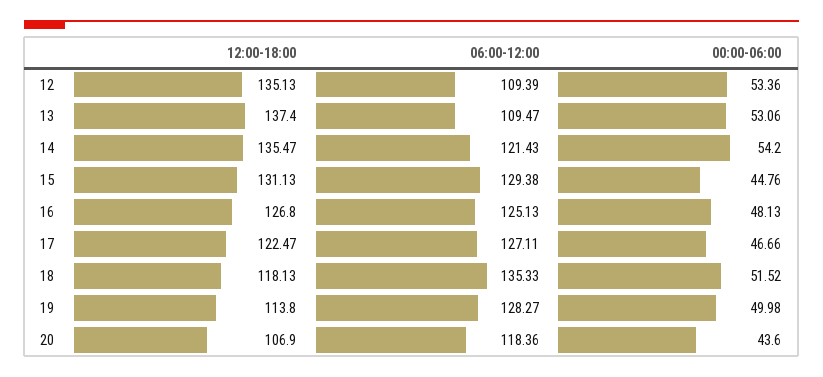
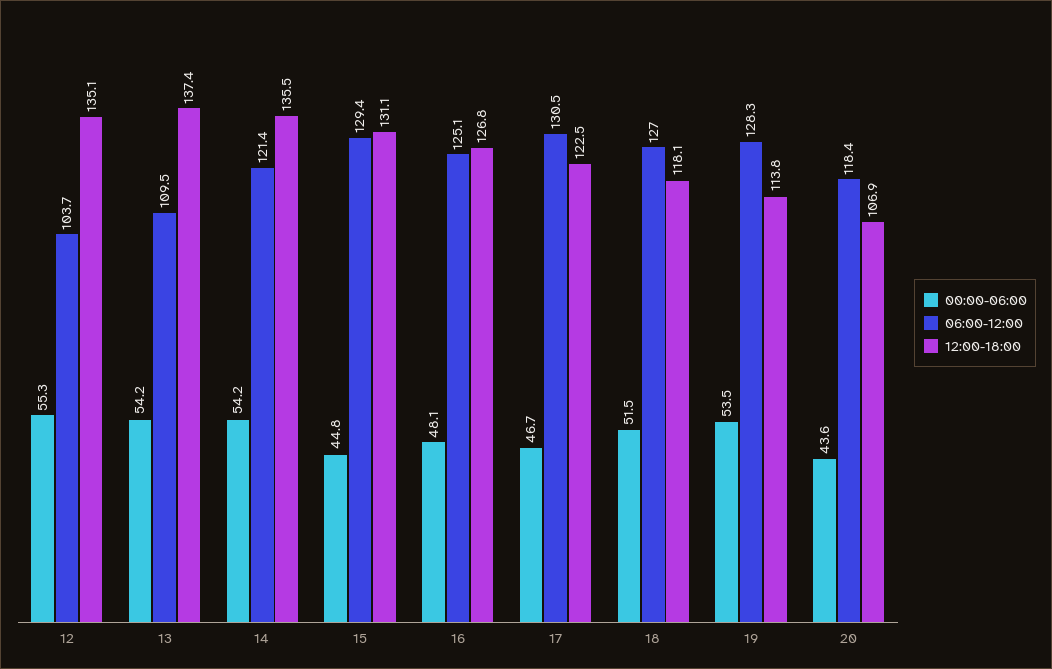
06:00-12:00, 12: 109.39 -> 103.7
00:00-06:00, 12: 53.36 -> 55.3
00:00-06:00, 13: 53.06 -> 54.2
06:00-12:00, 17: 127.11 -> 130.5
06:00-12:00, 18: 135.33 -> 127
00:00-06:00, 19: 49.98 -> 53.5

